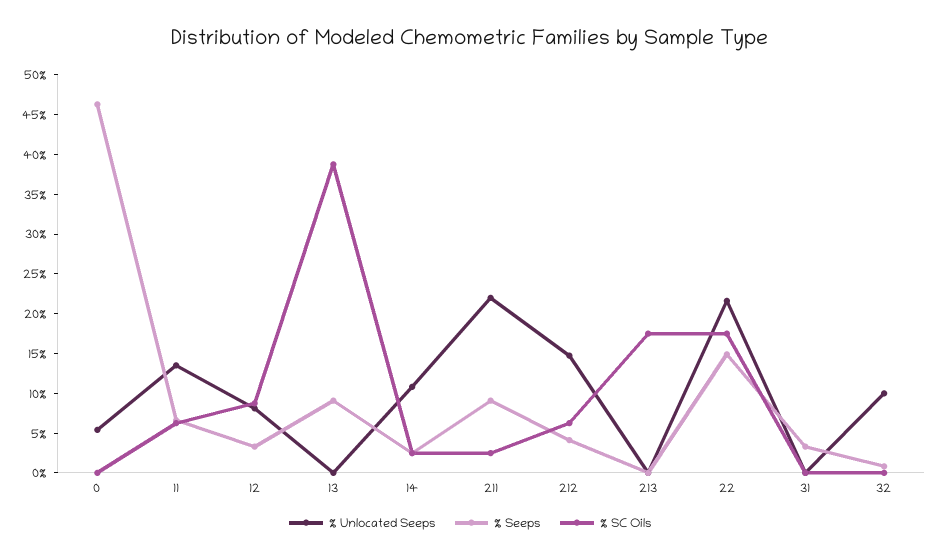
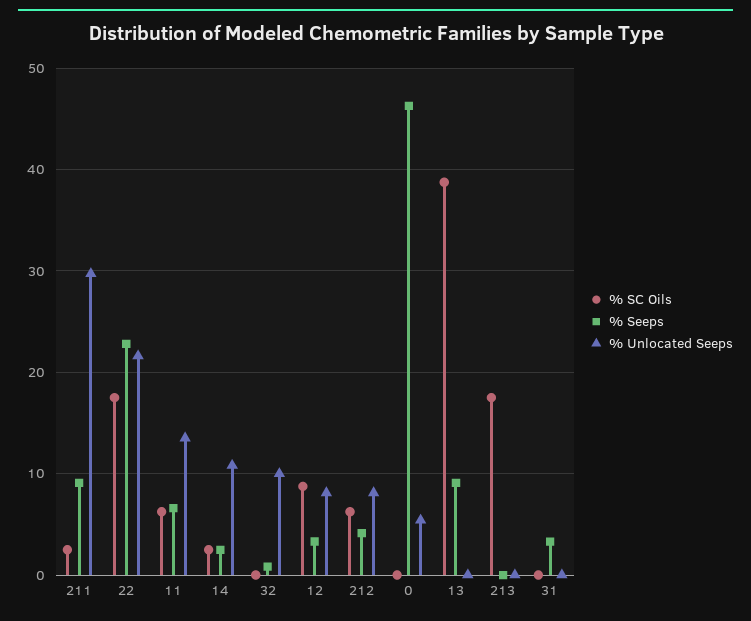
% Unlocated Seeps, 211: 22.5 -> 30
% Unlocated Seeps, 212: 15 -> 8
% Seeps, 22: 15 -> 23

